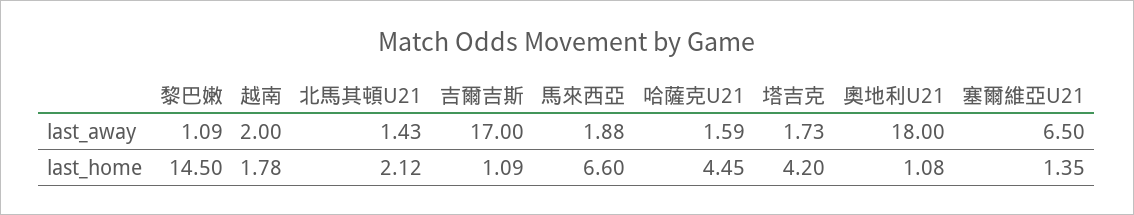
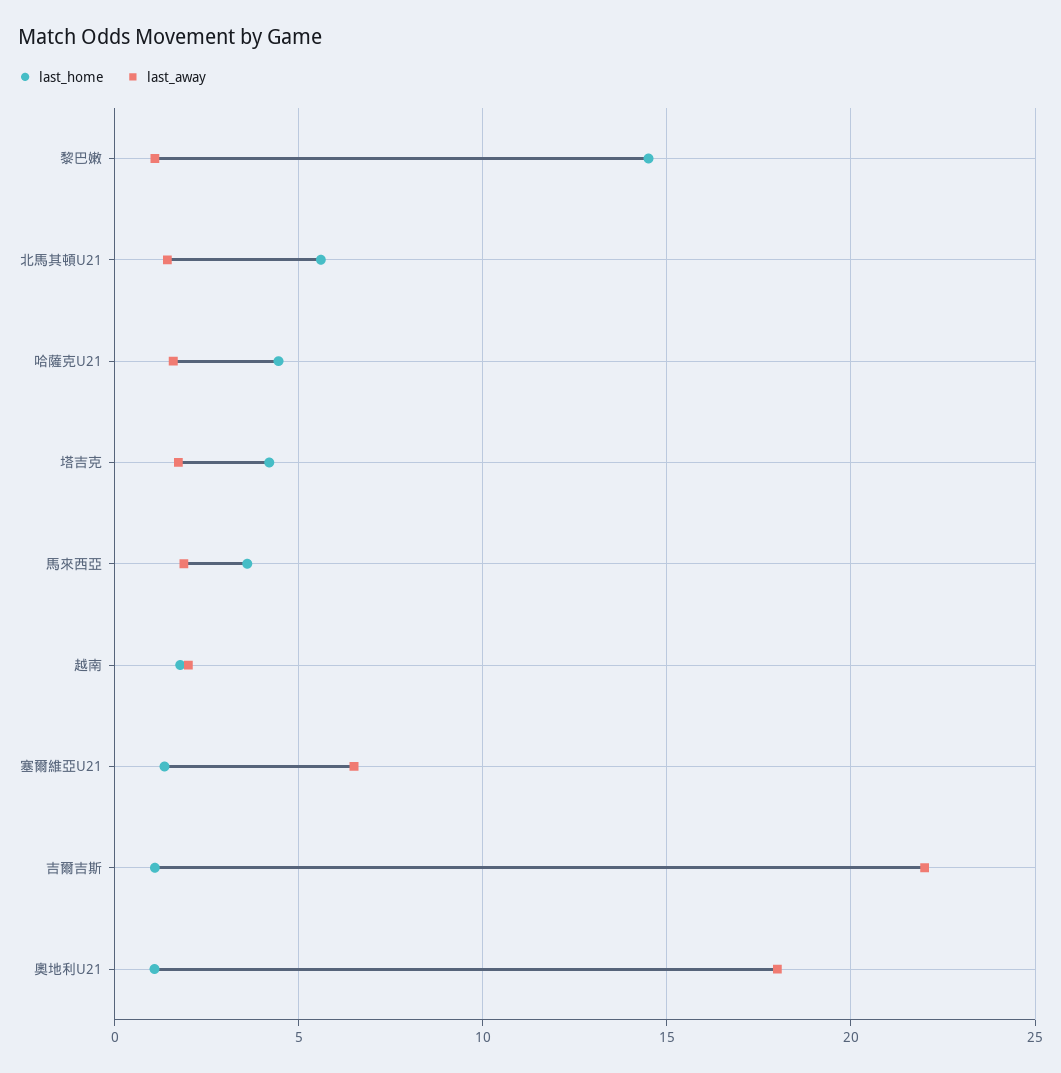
last_away, 吉爾吉斯: 17 -> 22
last_home, 北馬其頓U21: 2.12 -> 5.5
last_home, 馬來西亞: 6.6 -> 3.5

